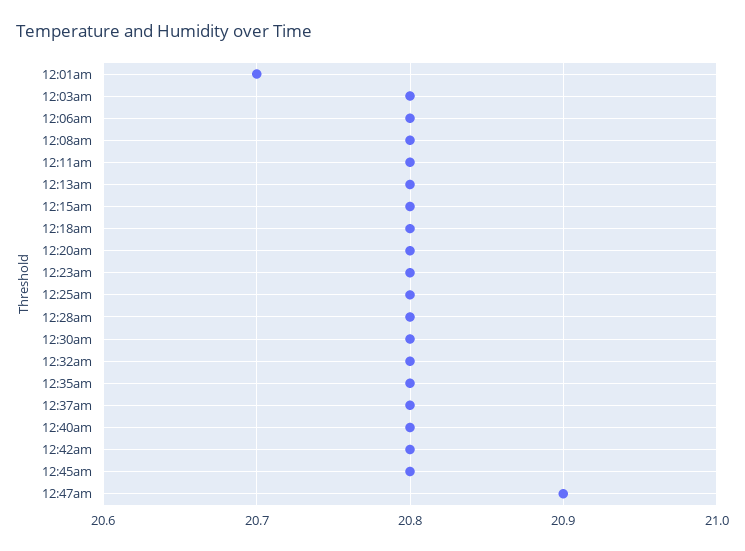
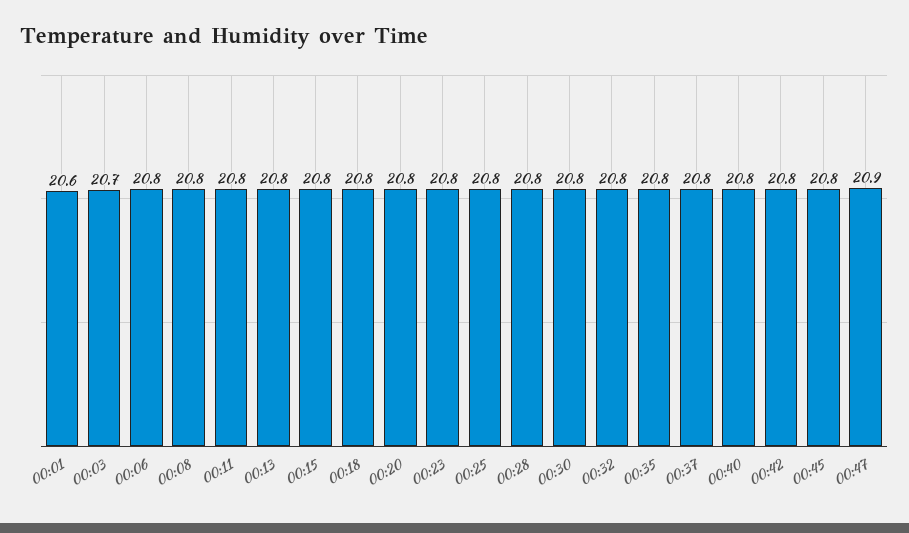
12:01am: 20.7 -> 20.6
12:03am: 20.8 -> 20.7

